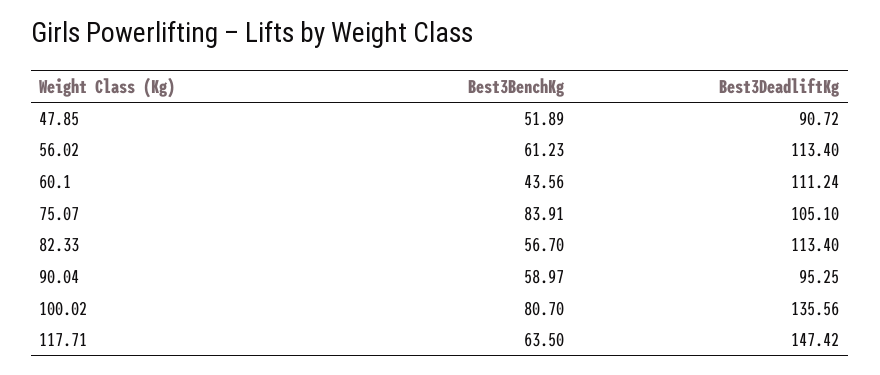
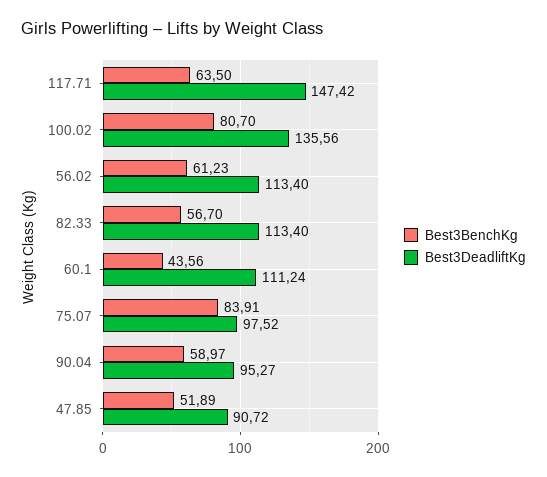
Best3DeadliftKg, 75.07: 105.1 -> 97.52
Best3DeadliftKg, 90.04: 95.25 -> 95.27

